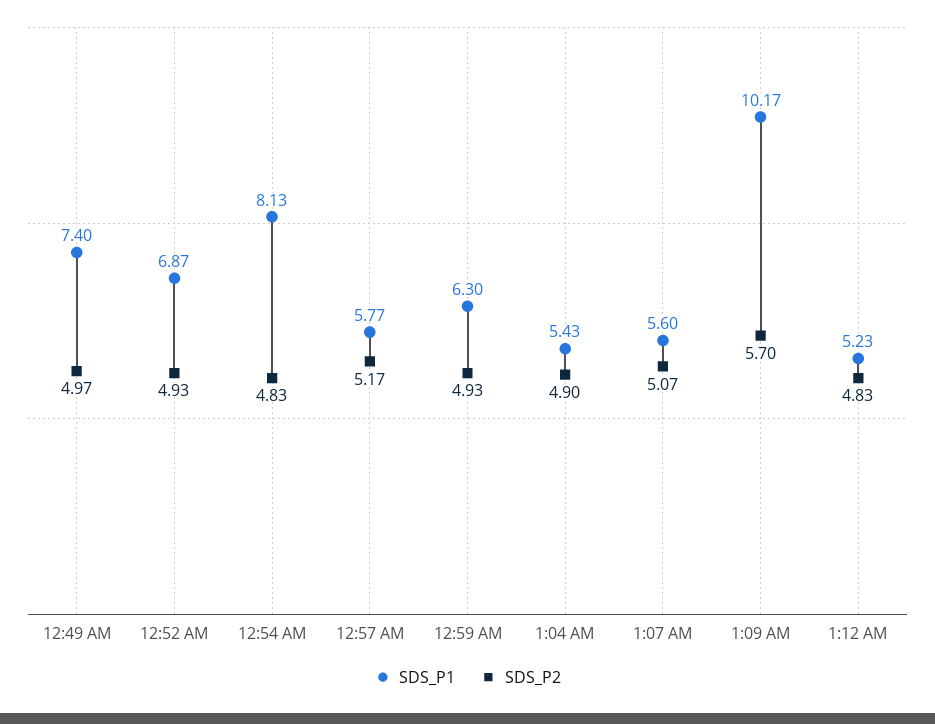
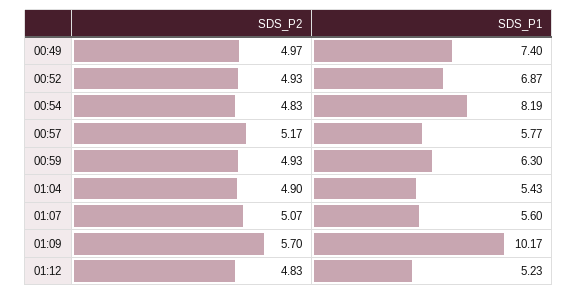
SDS_P1, 12:54 AM: 8.13 -> 8.19

